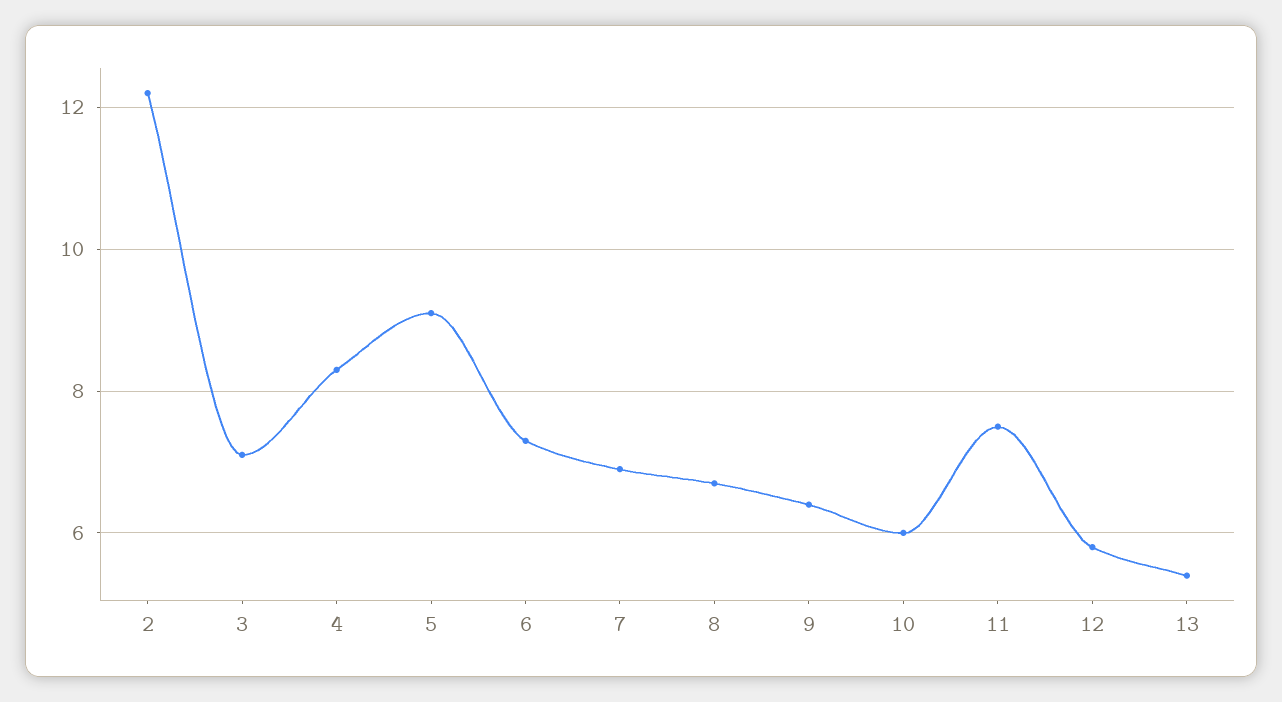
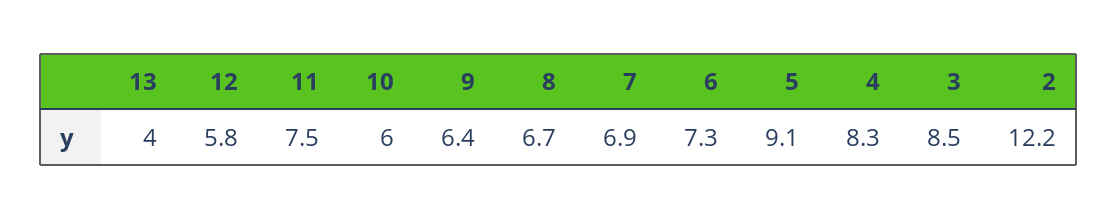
3: 7 -> 8.5
13: 5.5 -> 4

